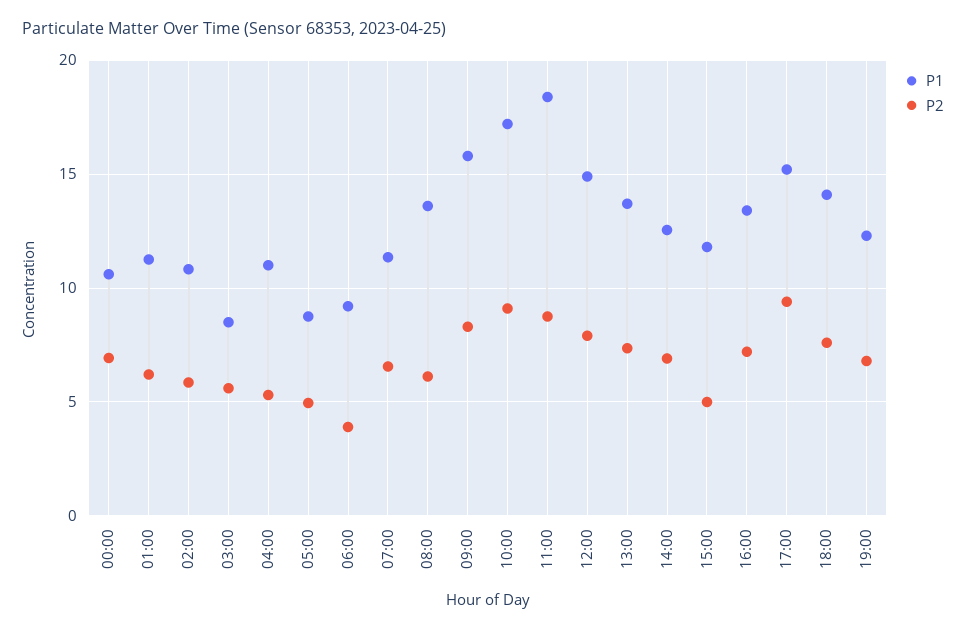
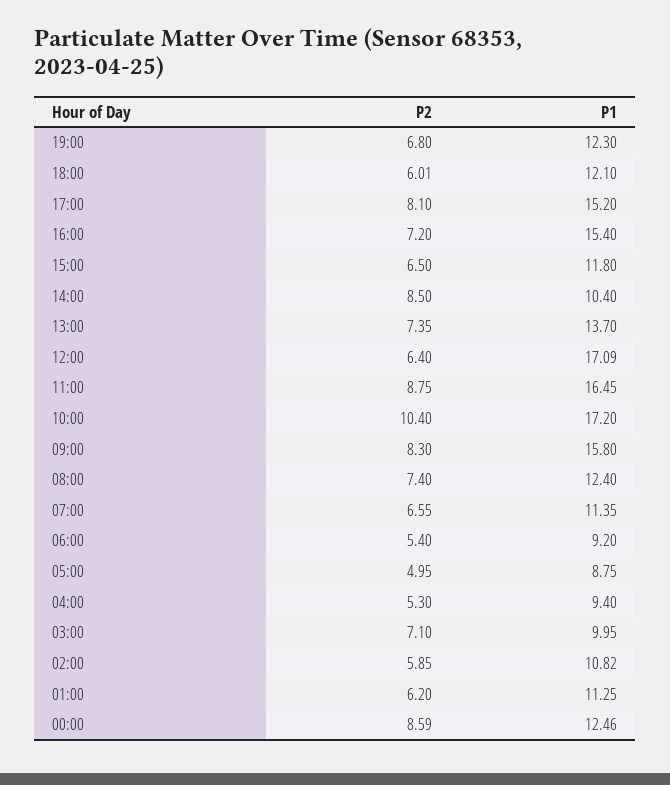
P1, 00:00: 10.5 -> 12.46
P2, 00:00: 7 -> 8.59
P1, 03:00: 8.5 -> 9.95
P2, 03:00: 5.5 -> 7.1
P1, 04:00: 11 -> 9.4
P2, 06:00: 4 -> 5.4
P1, 08:00: 13.5 -> 12.4
P2, 08:00: 6 -> 7.4
P2, 10:00: 9 -> 10.4
P1, 11:00: 18.5 -> 16.45
P1, 12:00: 15 -> 17.09
P2, 12:00: 8 -> 6.4
P1, 14:00: 12.5 -> 10.4
P2, 14:00: 7 -> 8.5
P2, 15:00: 5 -> 6.5
P1, 16:00: 13.5 -> 15.4
P2, 17:00: 9.5 -> 8.1
P1, 18:00: 14 -> 12.1
P2, 18:00: 7.5 -> 6.01

